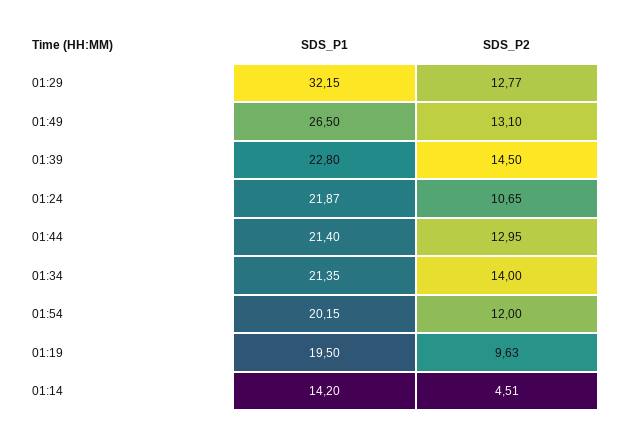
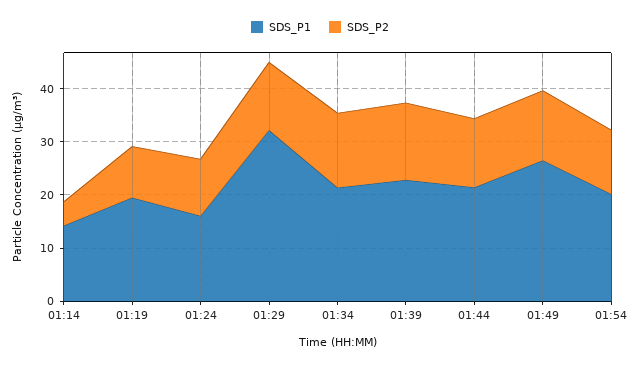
SDS_P1, 01:24: 21.87 -> 16

